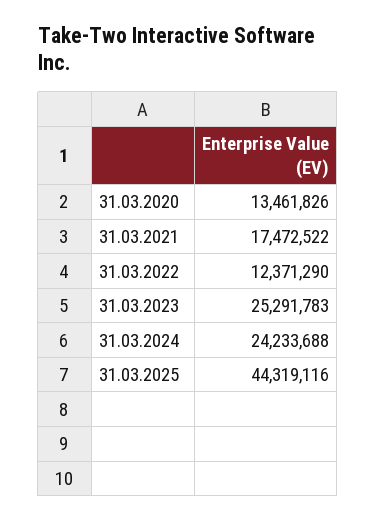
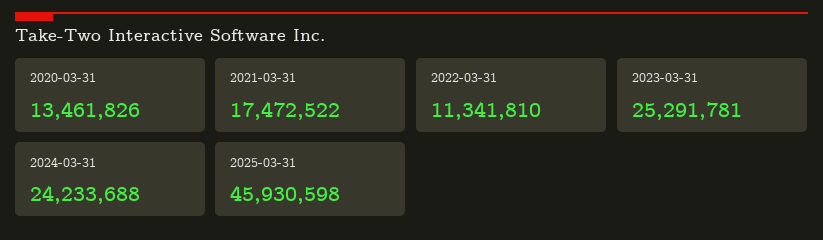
31.03.2022: 12371290 -> 11341810
31.03.2023: 25291783 -> 25291781
31.03.2025: 44319116 -> 45930598

